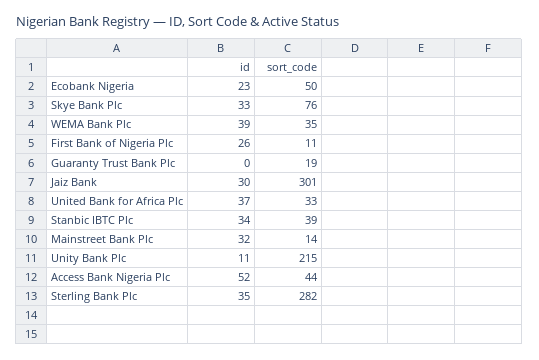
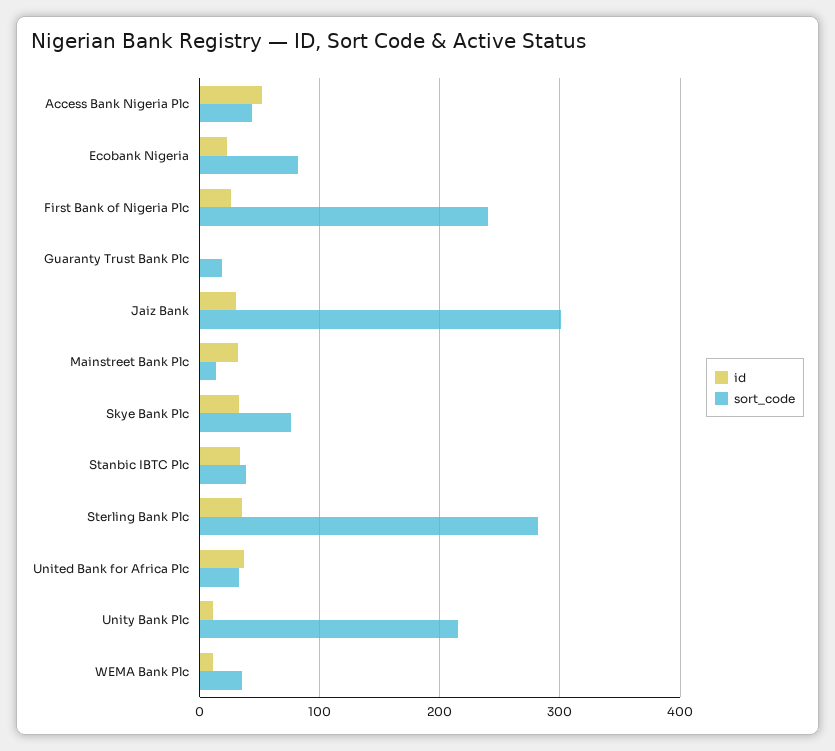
sort_code, Ecobank Nigeria: 50 -> 80
id, WEMA Bank Plc: 39 -> 10
sort_code, First Bank of Nigeria Plc: 11 -> 240

